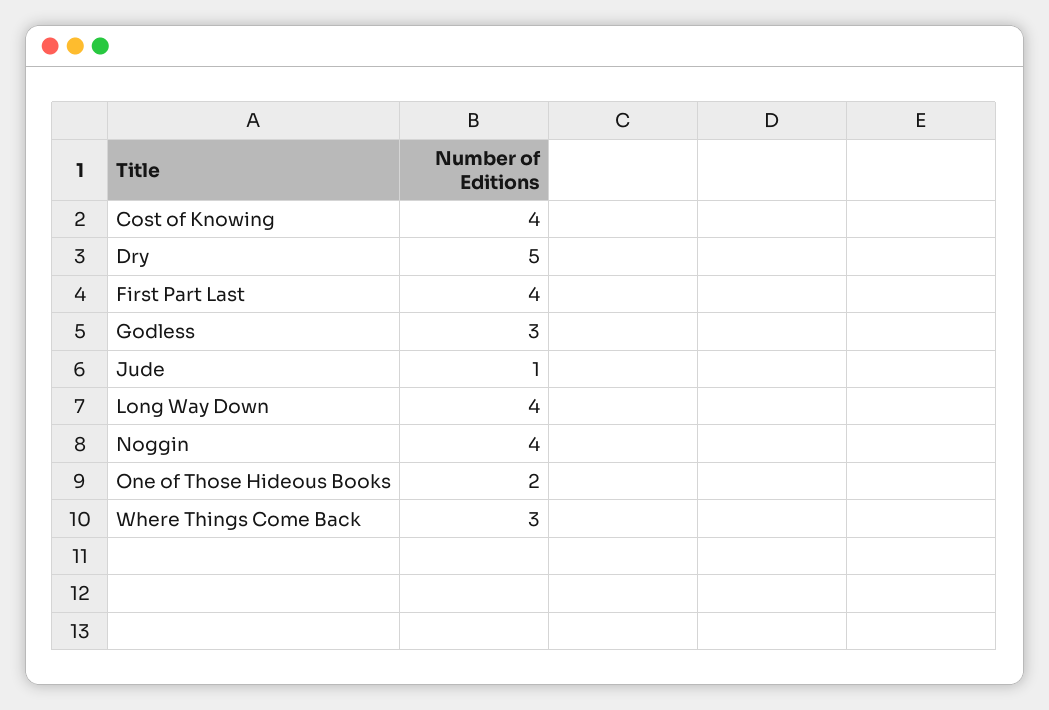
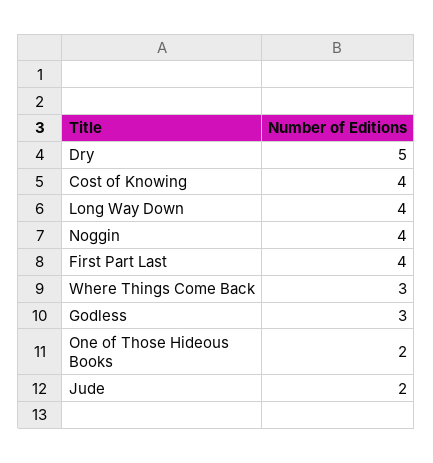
Jude: 1 -> 2

